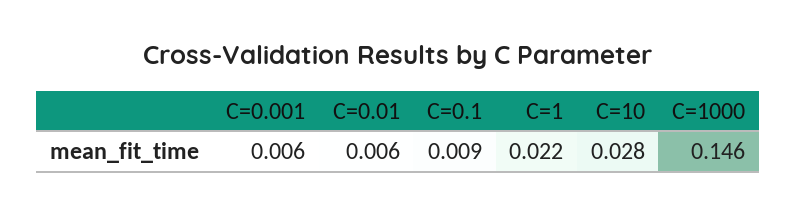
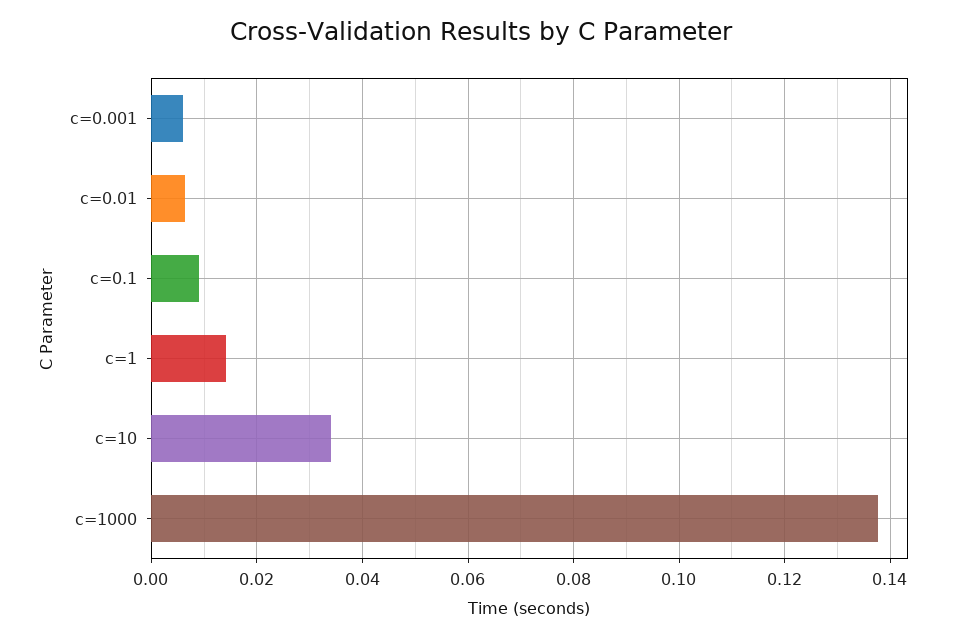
C=1: 0.022 -> 0.014
C=10: 0.028 -> 0.034
C=1000: 0.146 -> 0.138

